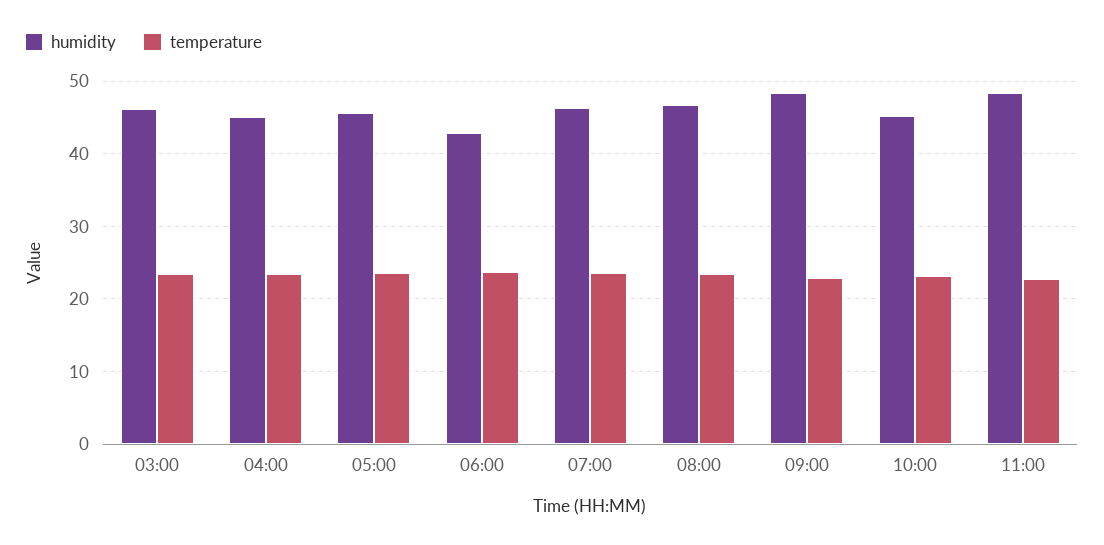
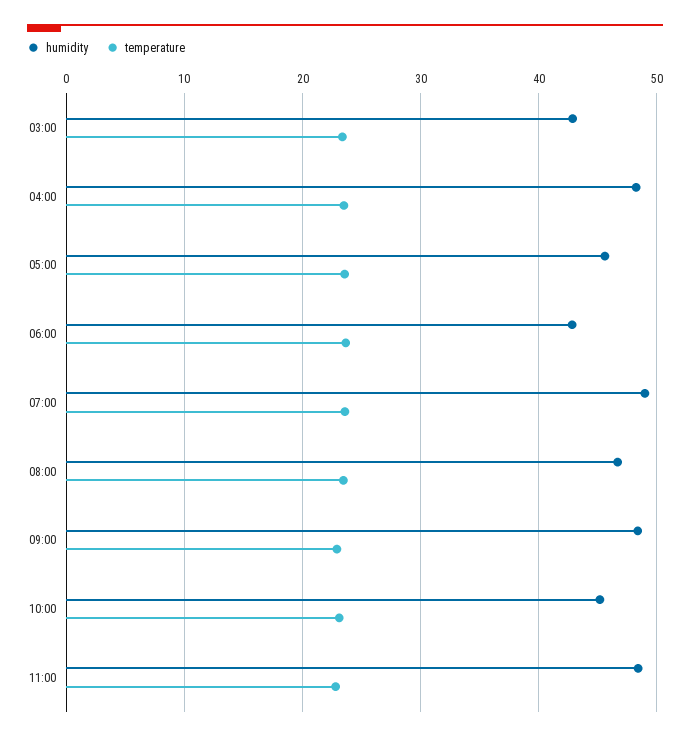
humidity, 03:00: 46 -> 43
humidity, 04:00: 45 -> 48
humidity, 07:00: 46 -> 49

